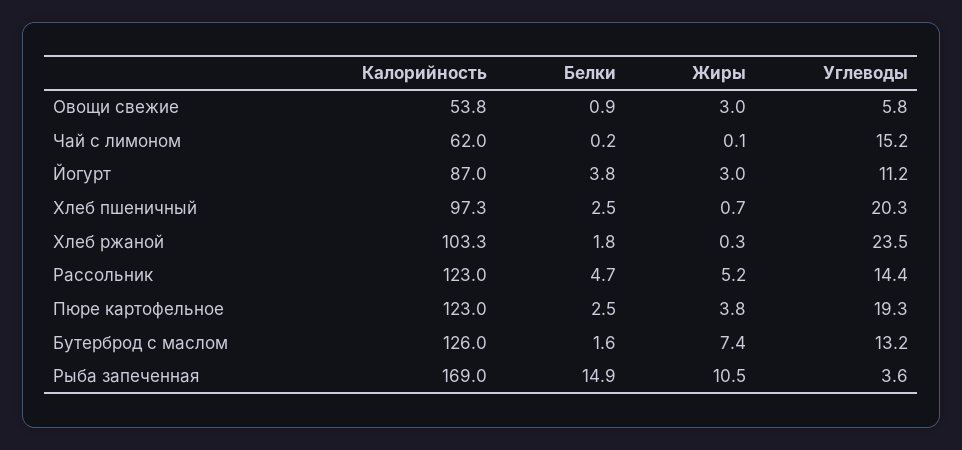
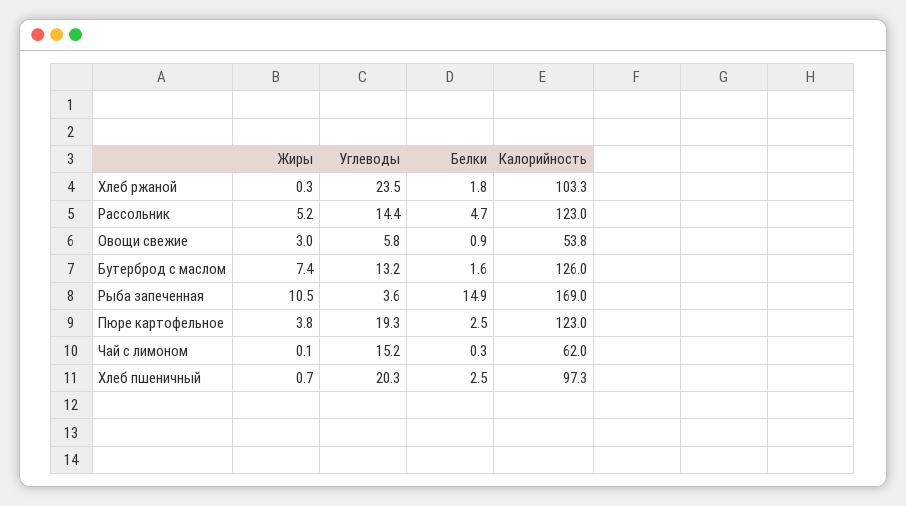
Белки, Чай с лимоном: 0.2 -> 0.3
Калорийность, Йогурт: 87 -> none
Белки, Йогурт: 3.8 -> none
Жиры, Йогурт: 3 -> none
Углеводы, Йогурт: 11.2 -> none

